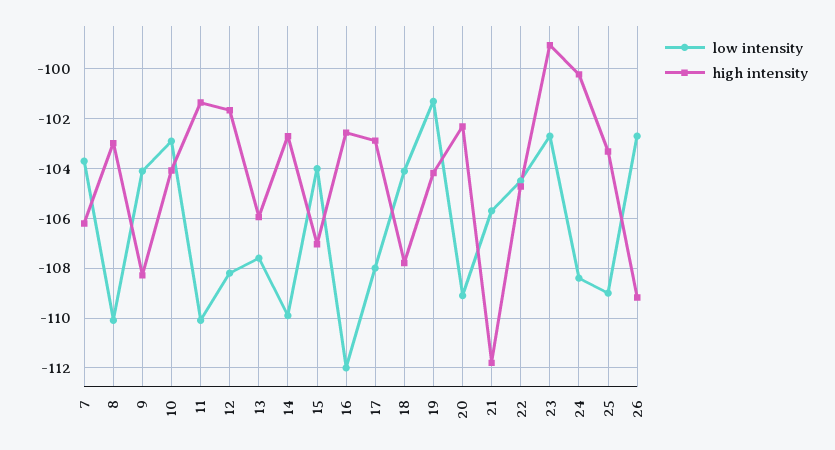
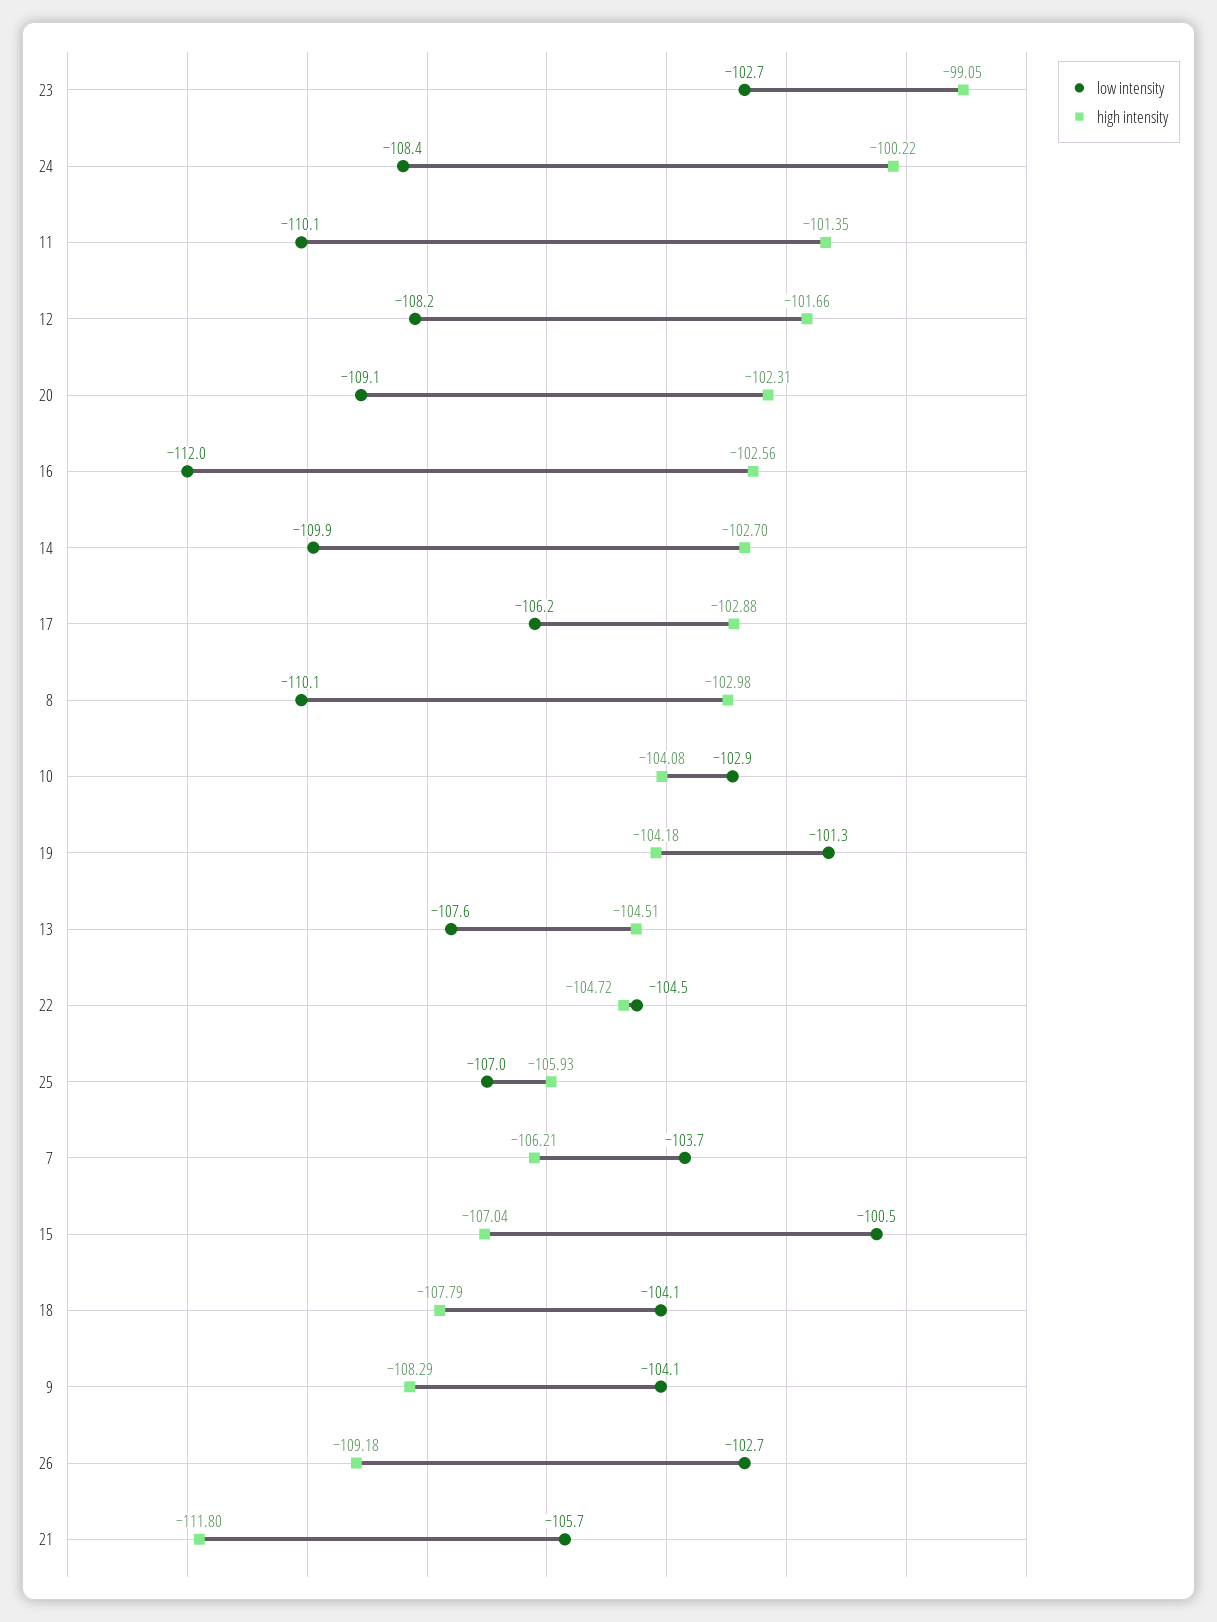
high intensity, 13: -106 -> -104.51
low intensity, 15: -104 -> -100.5
low intensity, 17: -108 -> -106.2
low intensity, 25: -109 -> -107
high intensity, 25: -103.25 -> -105.93

